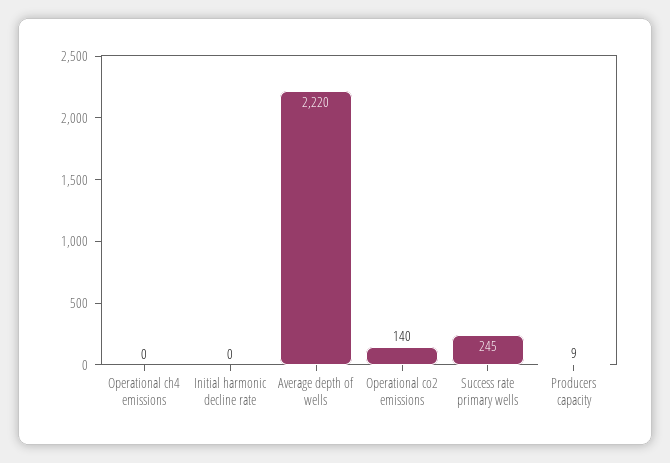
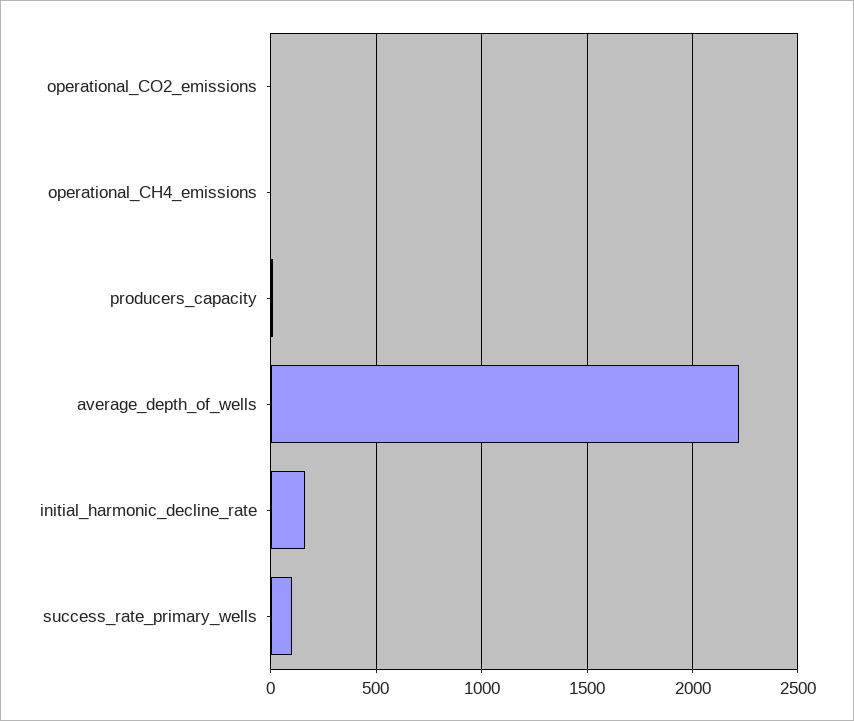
Initial harmonic decline rate: 0 -> 150
Operational co2 emissions: 140 -> 0
Success rate primary wells: 245 -> 100

